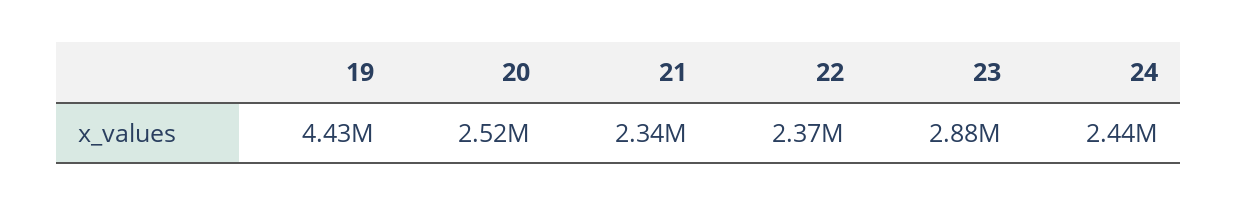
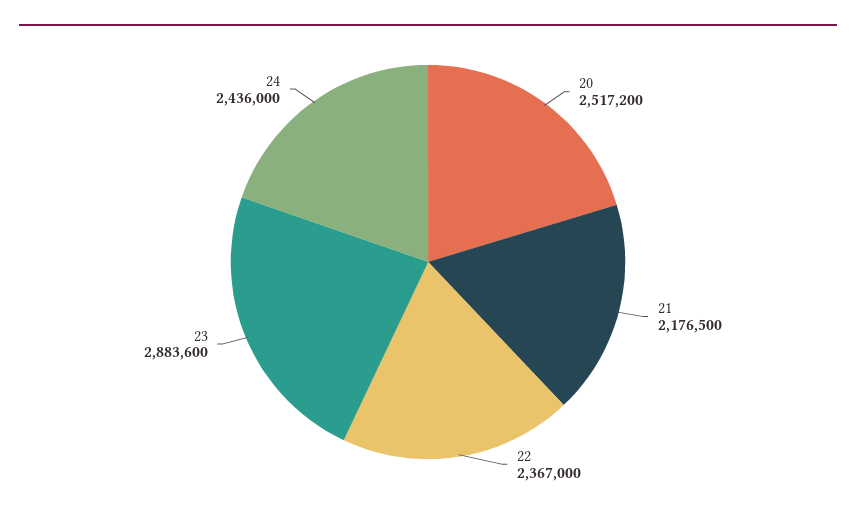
19: 4430000 -> none
21: 2340000 -> 2176500

